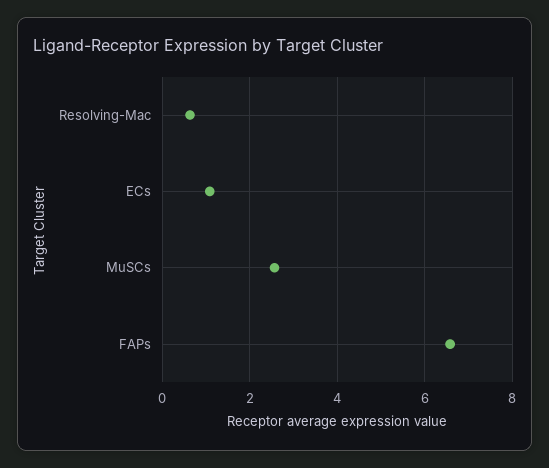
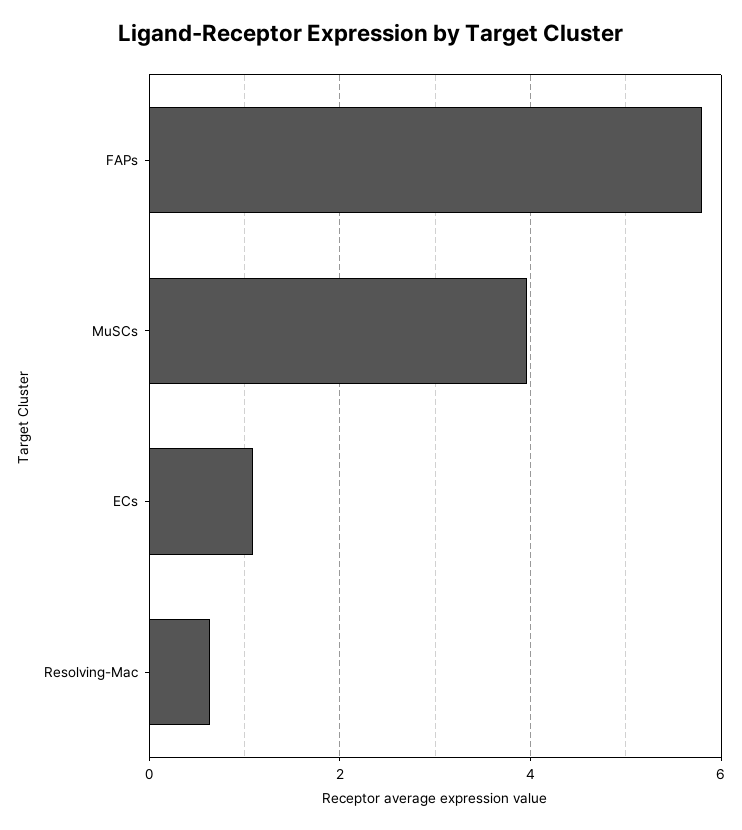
MuSCs: 2.6 -> 4
FAPs: 6.6 -> 5.8

